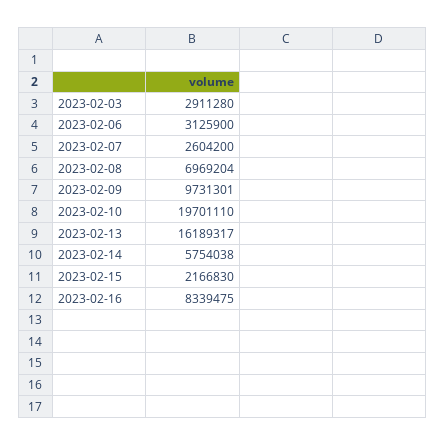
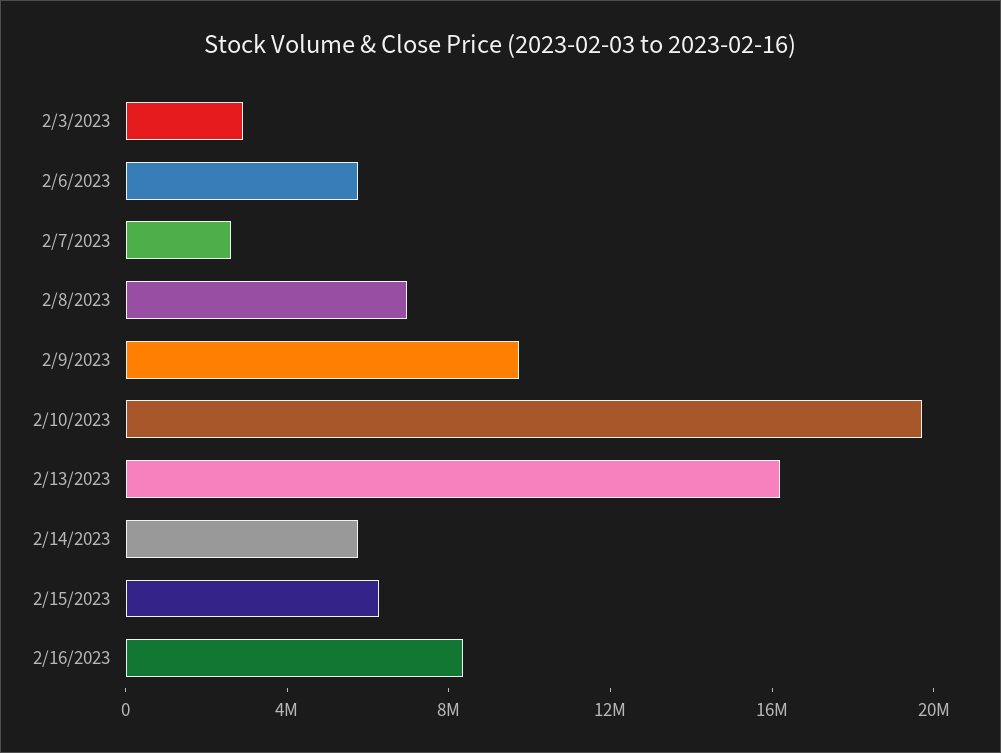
2023-02-06: 3125900 -> 6000000
2023-02-15: 2166830 -> 6000000

